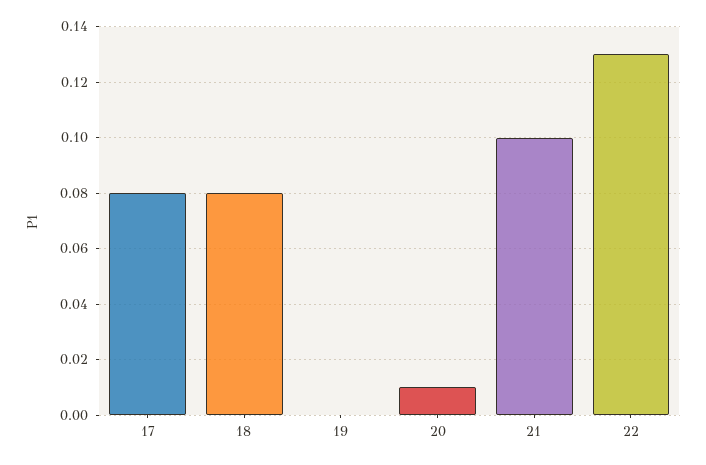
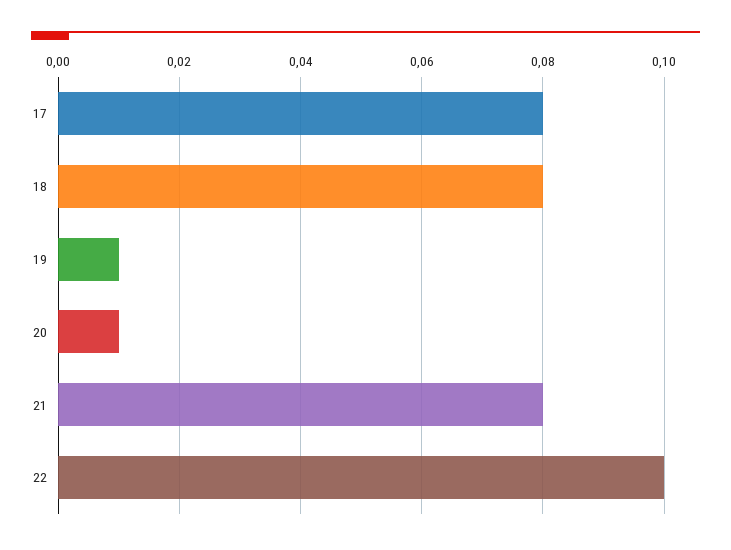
19: 0 -> 0.01
21: 0.1 -> 0.08
22: 0.13 -> 0.1

